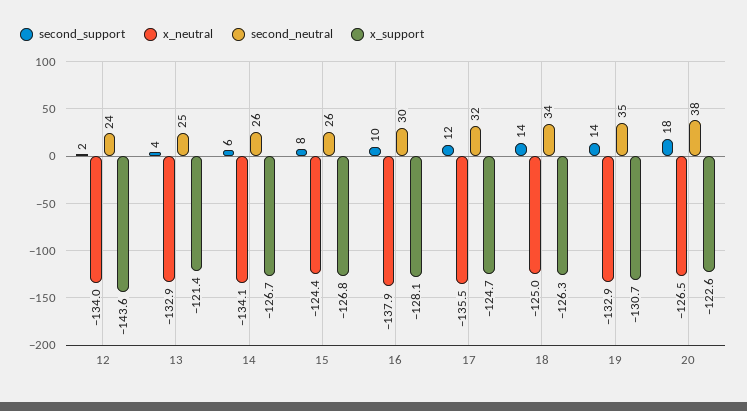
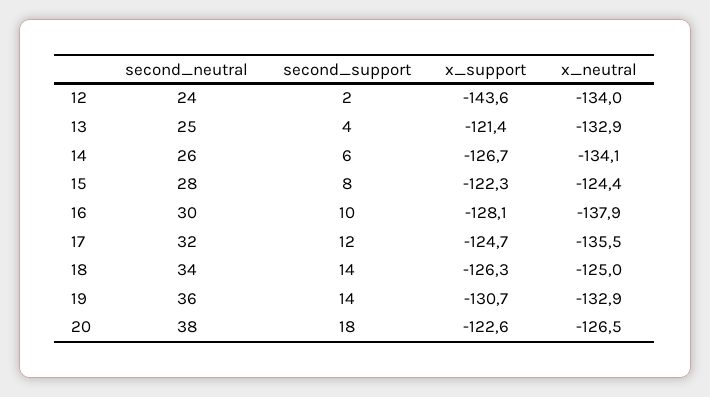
second_neutral, 15: 26 -> 28
x_support, 15: -126.8 -> -122.3
second_neutral, 19: 35 -> 36

